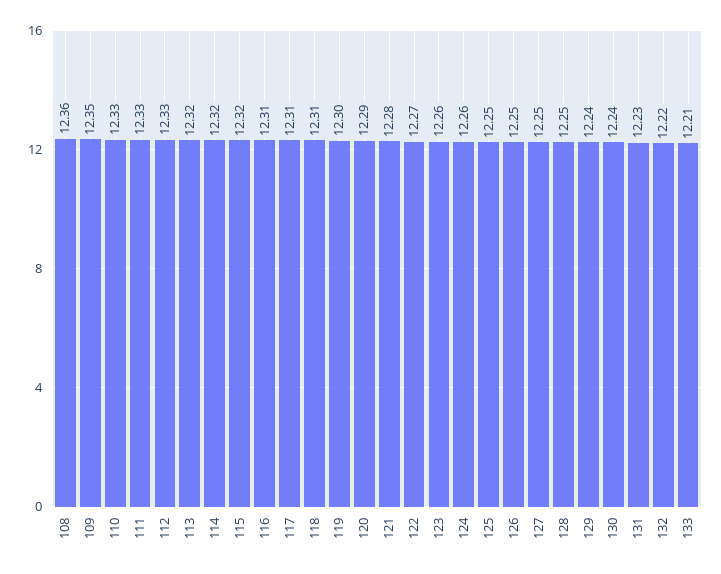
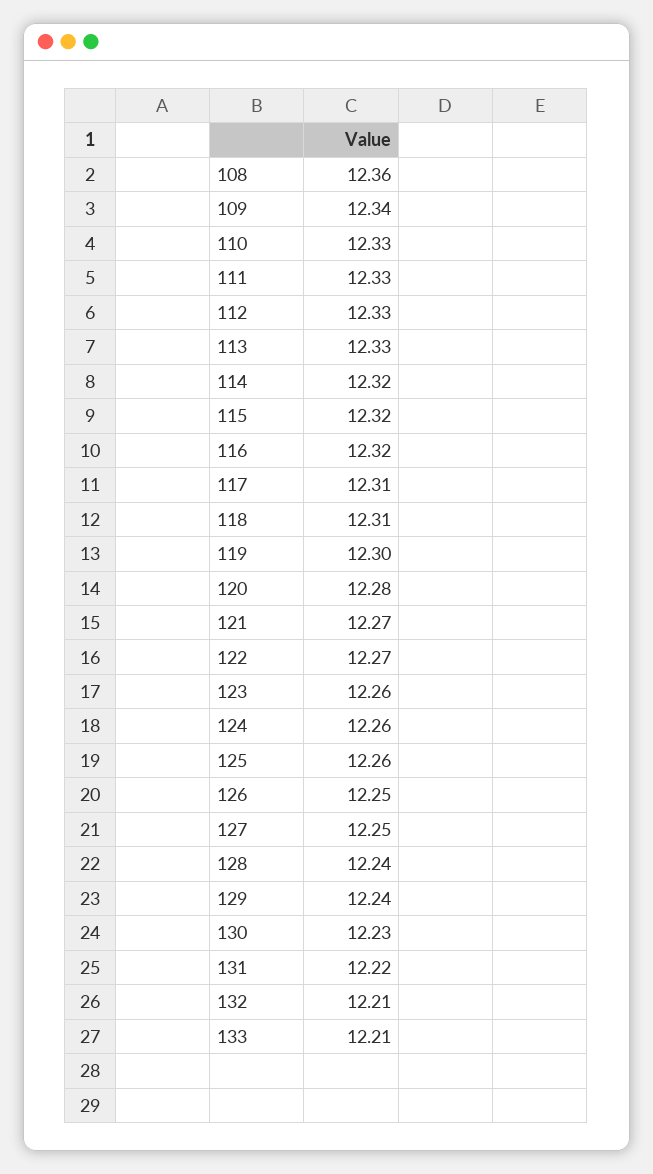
109: 12.35 -> 12.34
113: 12.32 -> 12.33
116: 12.31 -> 12.32
120: 12.29 -> 12.28
121: 12.28 -> 12.27
125: 12.25 -> 12.26
128: 12.25 -> 12.24
130: 12.24 -> 12.23
131: 12.23 -> 12.22
132: 12.22 -> 12.21

